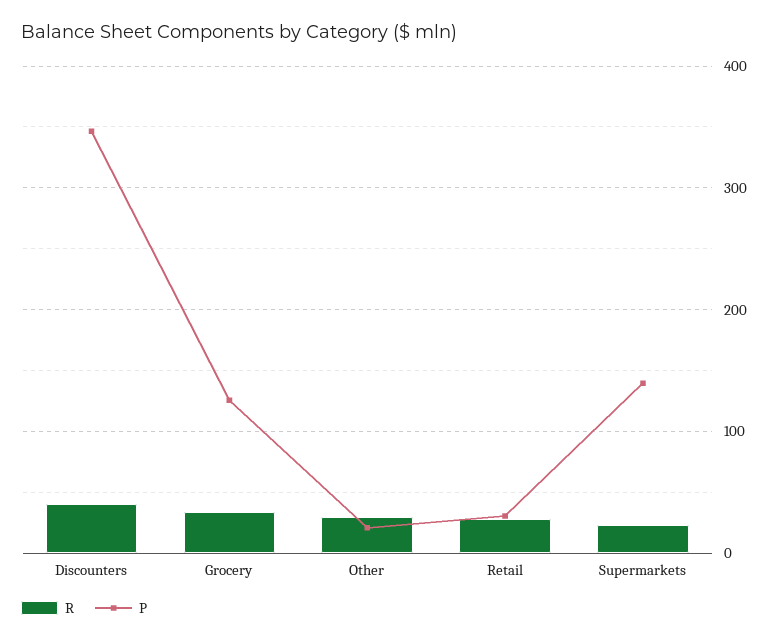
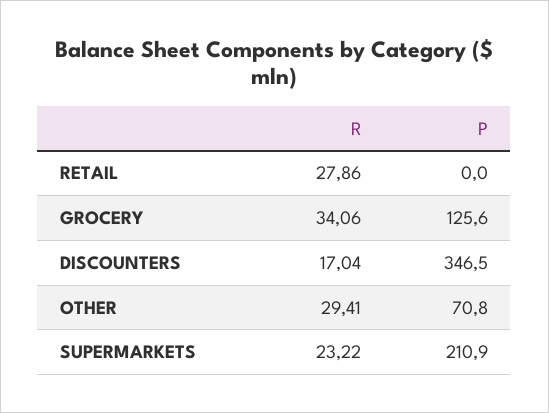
R, Discounters: 40 -> 17.04
P, Other: 20 -> 70.8
P, Retail: 30 -> 0
P, Supermarkets: 140 -> 210.9

